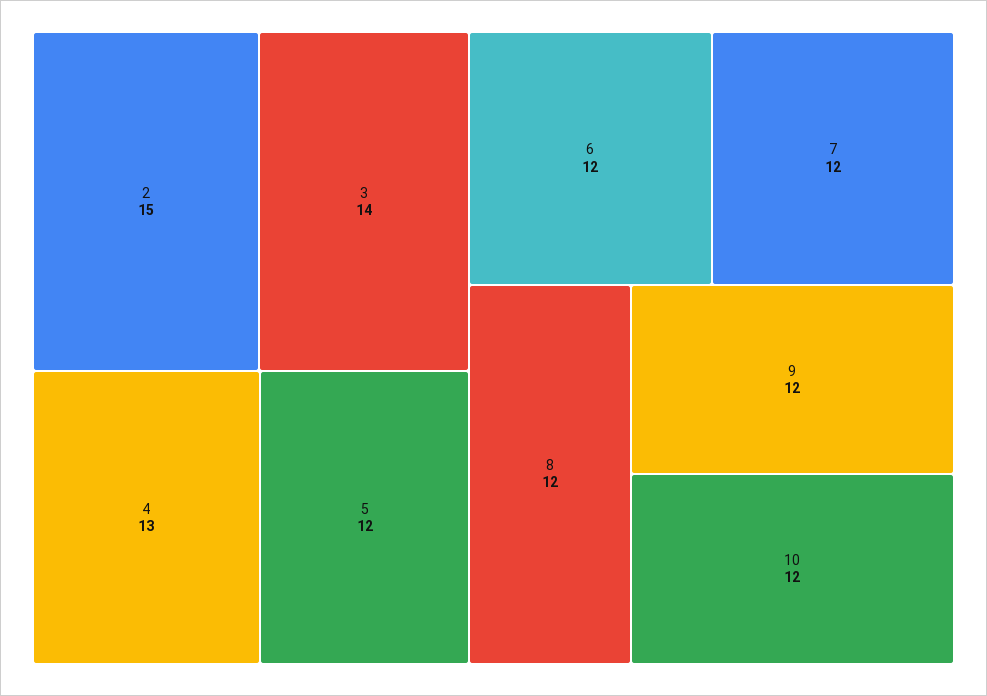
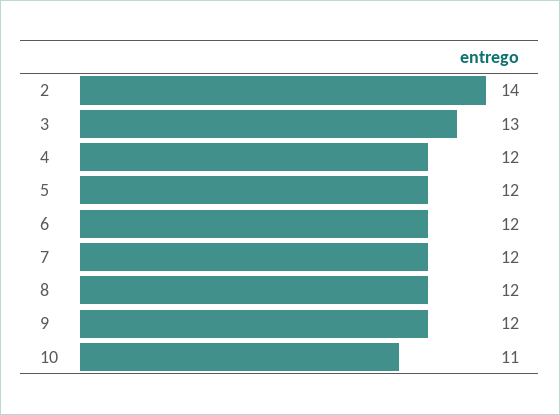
2: 15 -> 14
3: 14 -> 13
4: 13 -> 12
10: 12 -> 11

